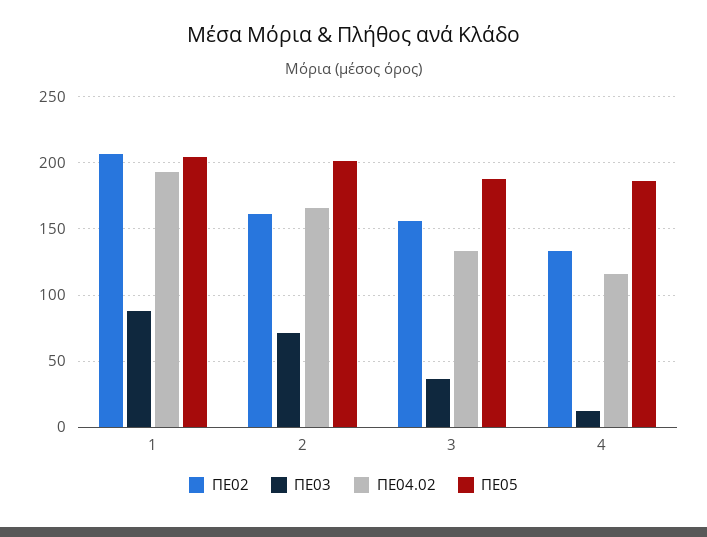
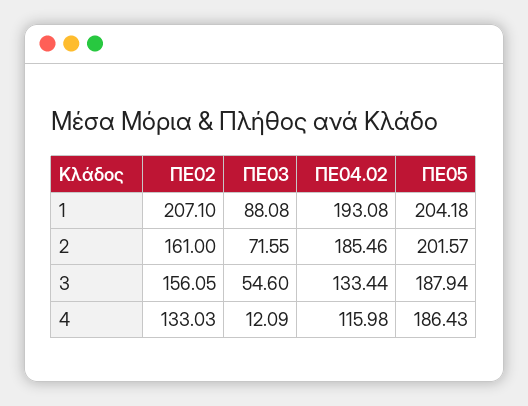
ΠΕ04.02, 2: 165 -> 185.46
ΠΕ03, 3: 35 -> 54.6

